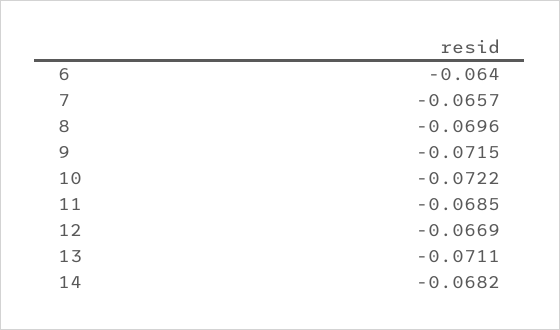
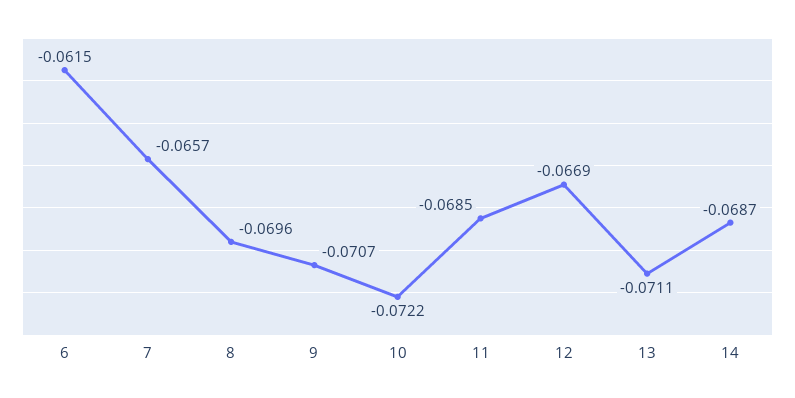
6: -0.064 -> -0.0615
9: -0.0715 -> -0.0707
14: -0.0682 -> -0.0687

